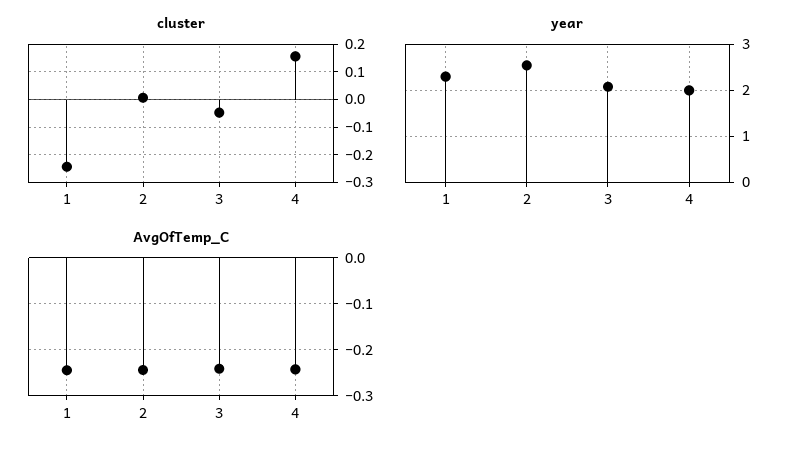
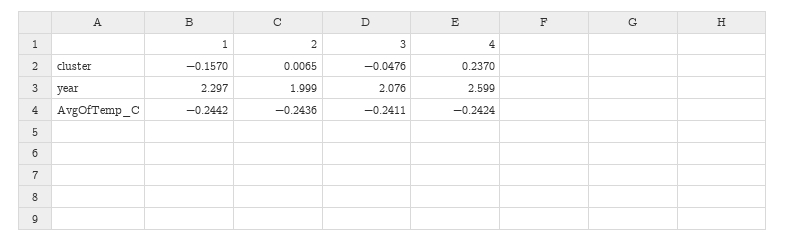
cluster, 1: -0.25 -> -0.157
cluster, 4: 0.15 -> 0.237
year, 2: 2.6 -> 1.999
year, 4: 2 -> 2.599

